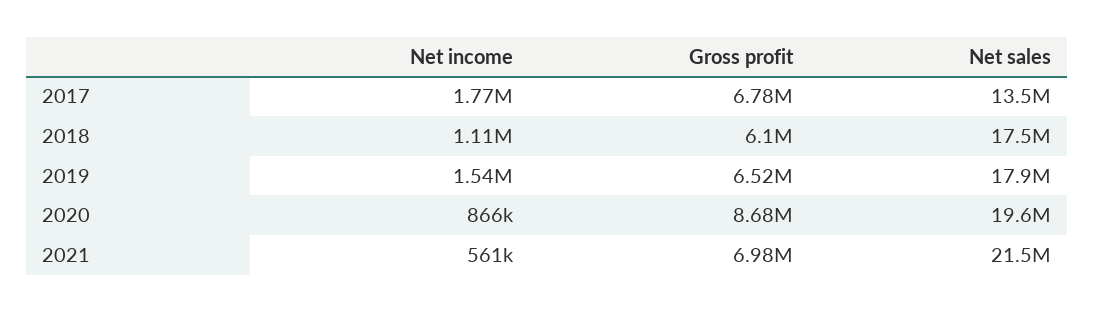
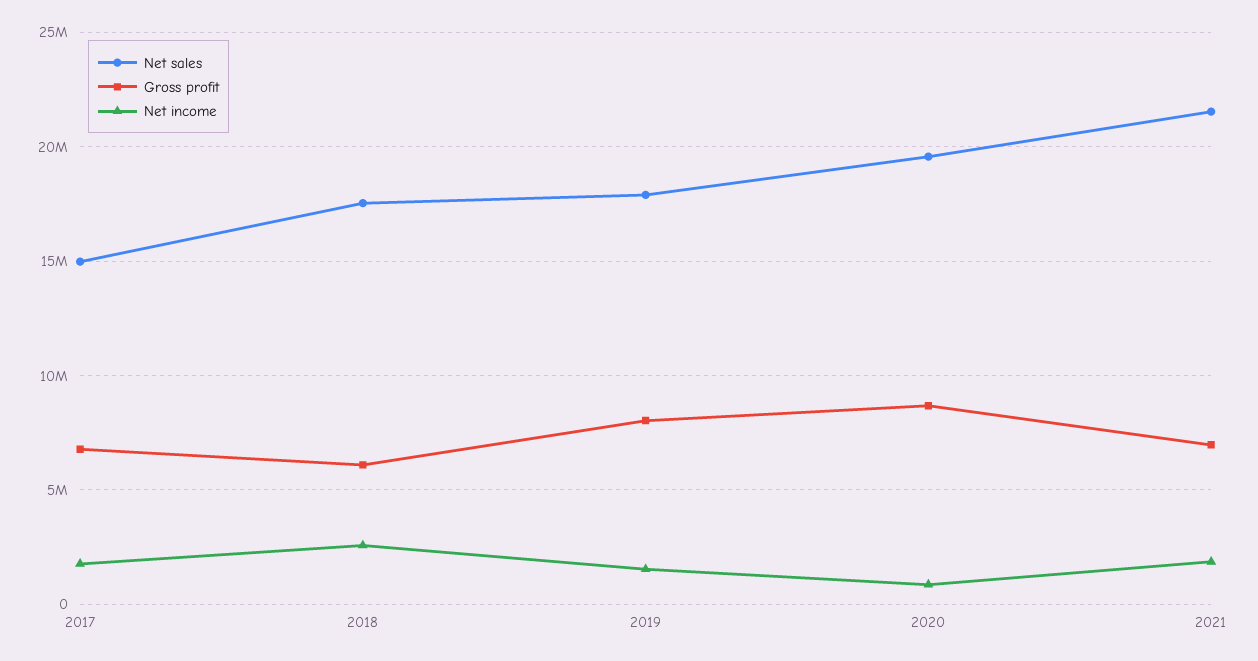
Net sales, 2017: 13500000 -> 15000000
Net income, 2018: 1110000 -> 2500000
Gross profit, 2019: 6520000 -> 8000000
Net income, 2021: 561000 -> 2000000

